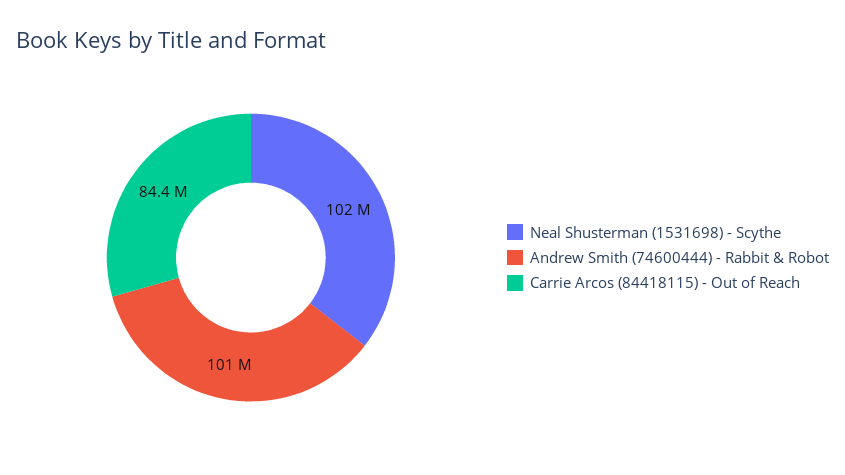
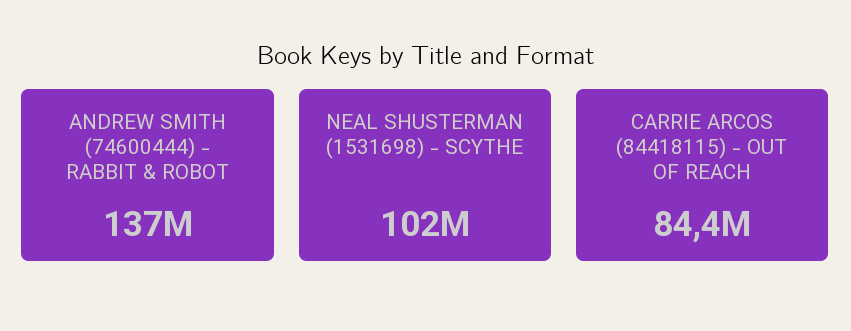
Andrew Smith (74600444) - Rabbit & Robot: 101000000 -> 137000000

